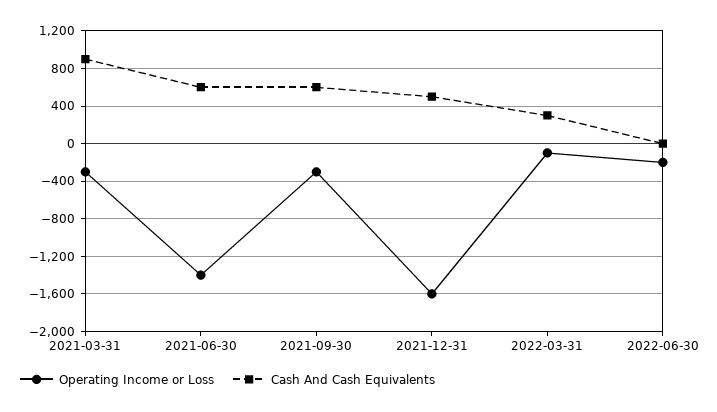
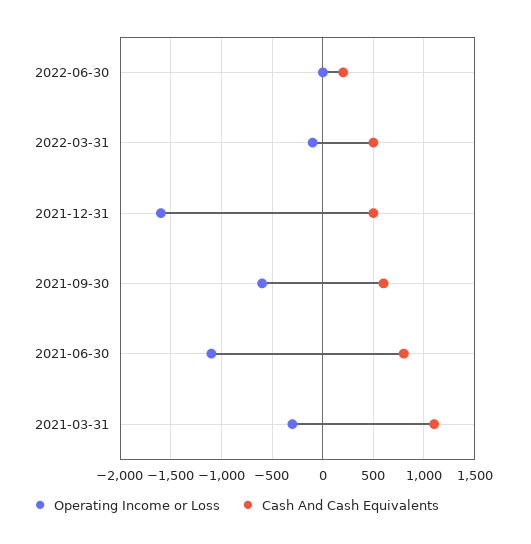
Cash And Cash Equivalents, 2021-03-31: 900 -> 1100
Operating Income or Loss, 2021-06-30: -1400 -> -1100
Cash And Cash Equivalents, 2021-06-30: 600 -> 800
Operating Income or Loss, 2021-09-30: -300 -> -600
Cash And Cash Equivalents, 2022-03-31: 300 -> 500
Operating Income or Loss, 2022-06-30: -200 -> 0
Cash And Cash Equivalents, 2022-06-30: 0 -> 200

